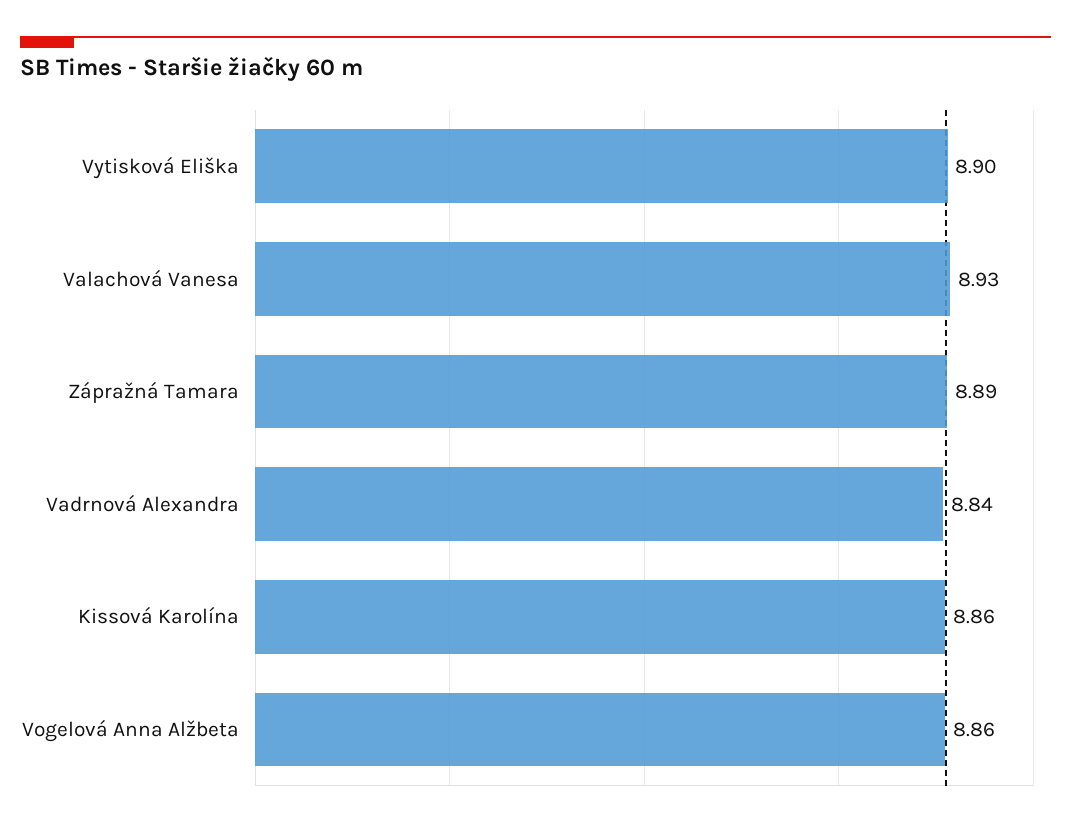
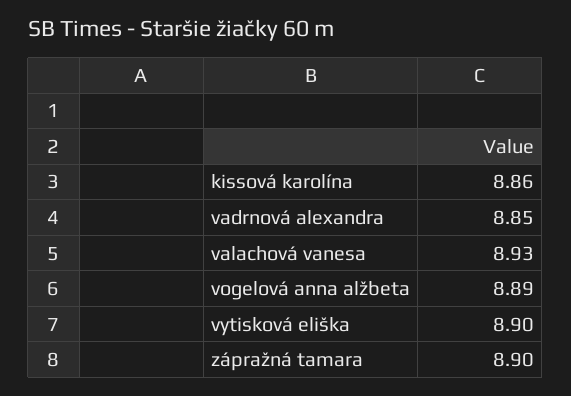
Zápražná Tamara: 8.89 -> 8.9
Vadrnová Alexandra: 8.84 -> 8.85
Vogelová Anna Alžbeta: 8.86 -> 8.89

